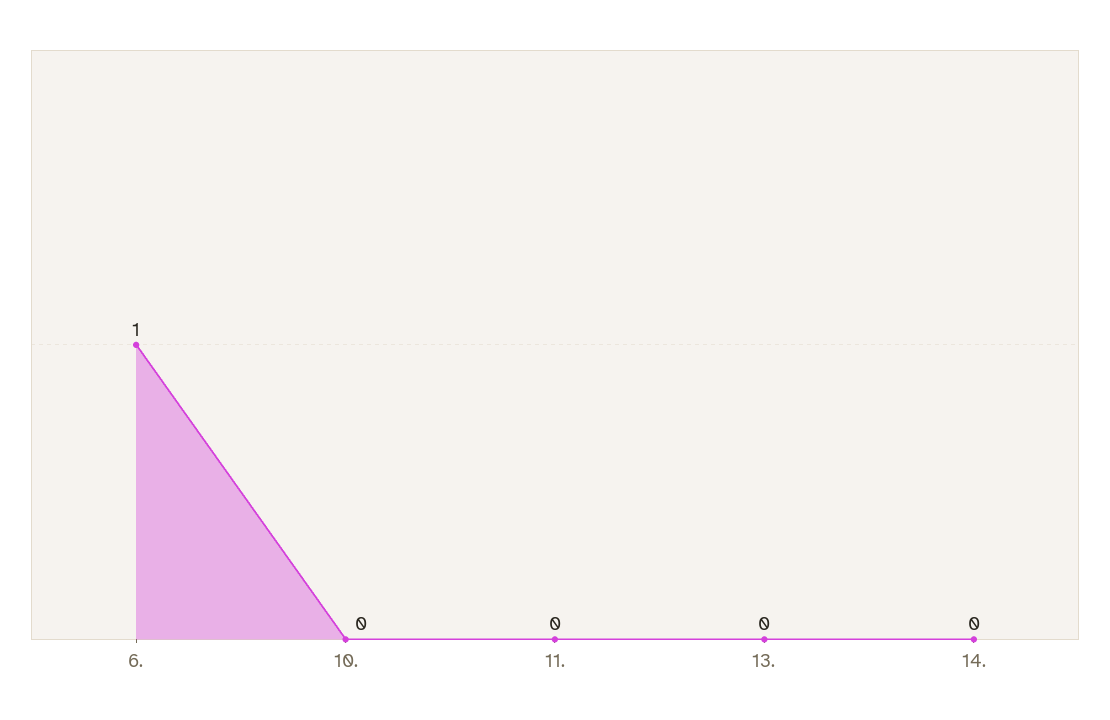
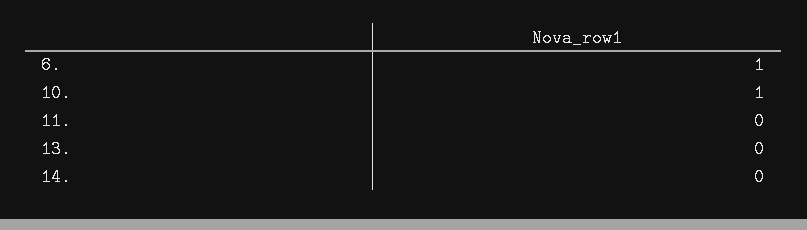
10.: 0 -> 1

